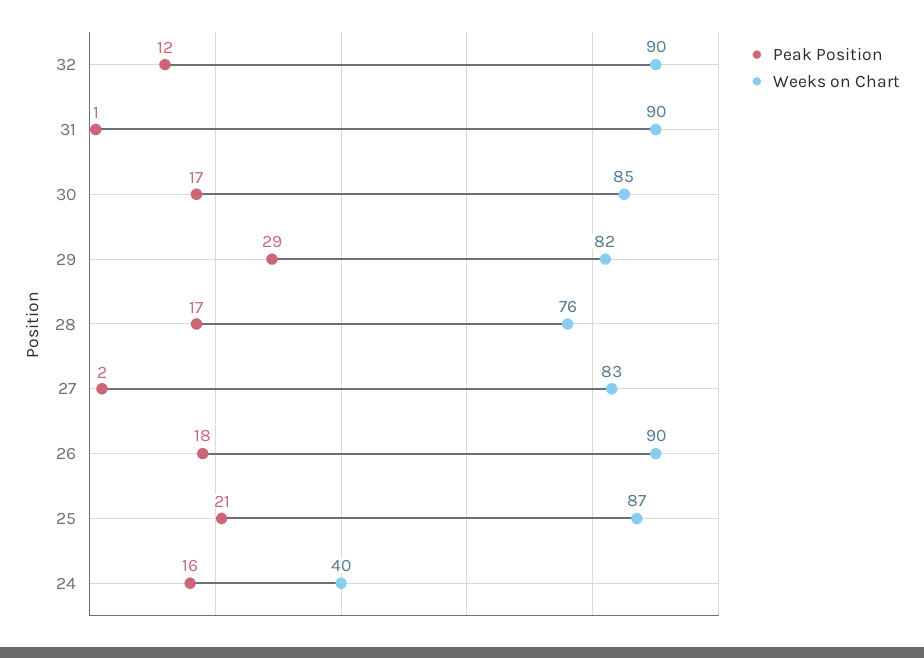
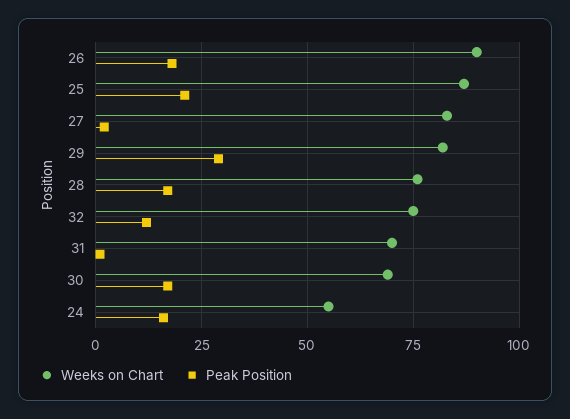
Weeks on Chart, 32: 90 -> 75
Weeks on Chart, 31: 90 -> 70
Weeks on Chart, 30: 85 -> 70
Weeks on Chart, 24: 40 -> 55

